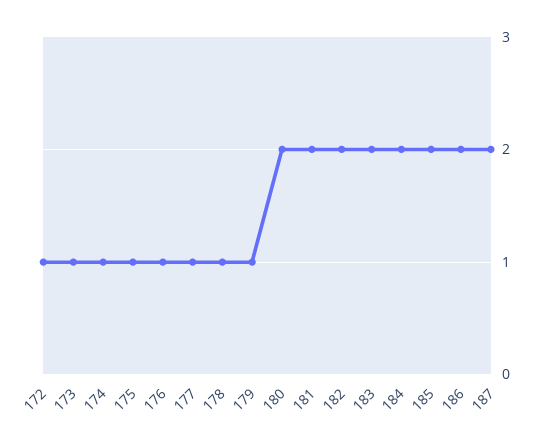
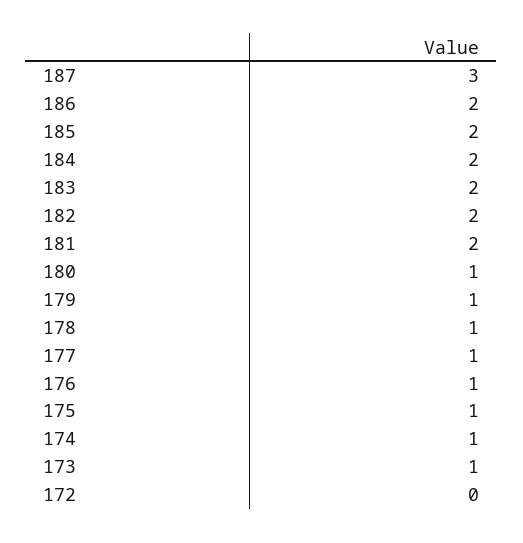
172: 1 -> 0
180: 2 -> 1
187: 2 -> 3

